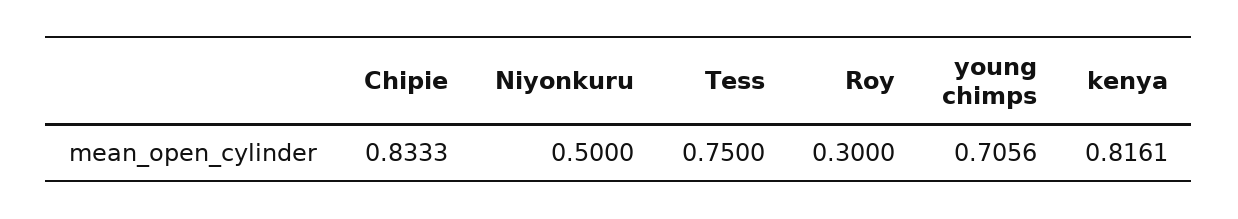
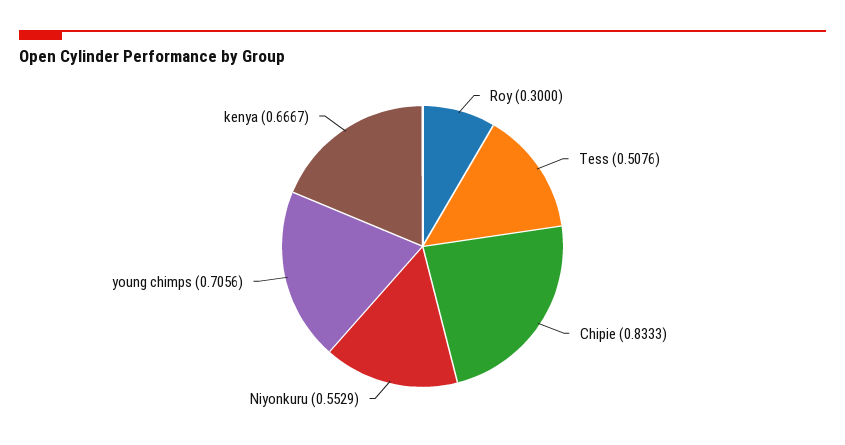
Niyonkuru: 0.5 -> 0.5529
Tess: 0.75 -> 0.5076
kenya: 0.8161 -> 0.6667

